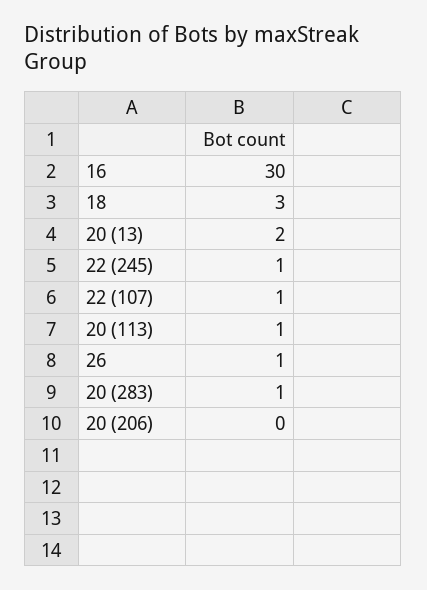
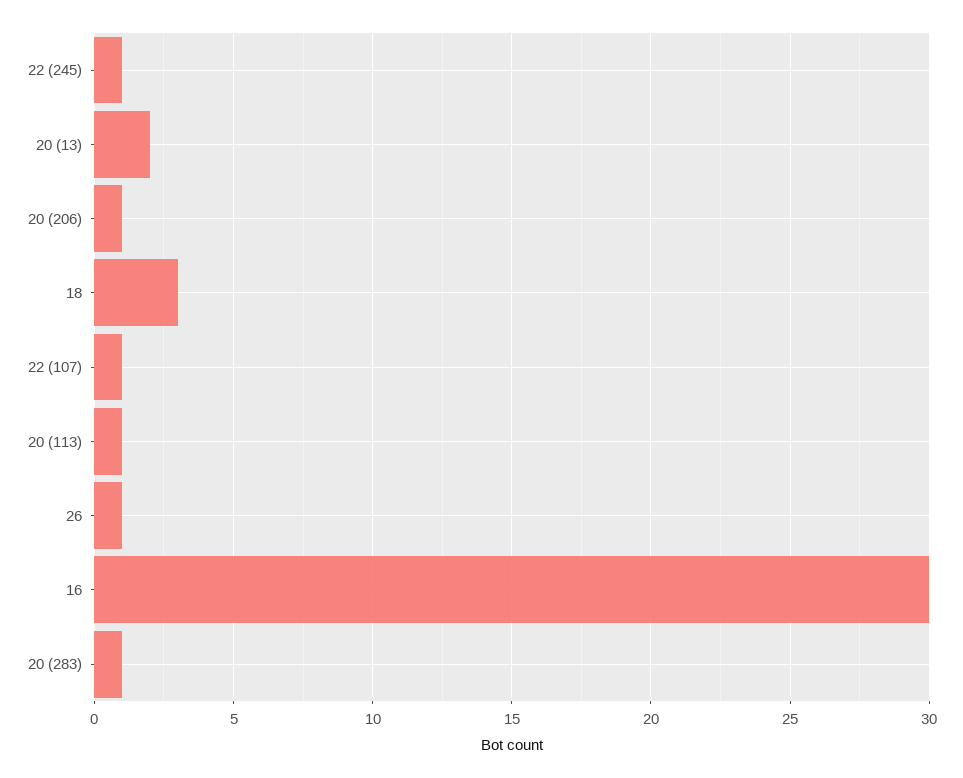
20 (206): 0 -> 1

